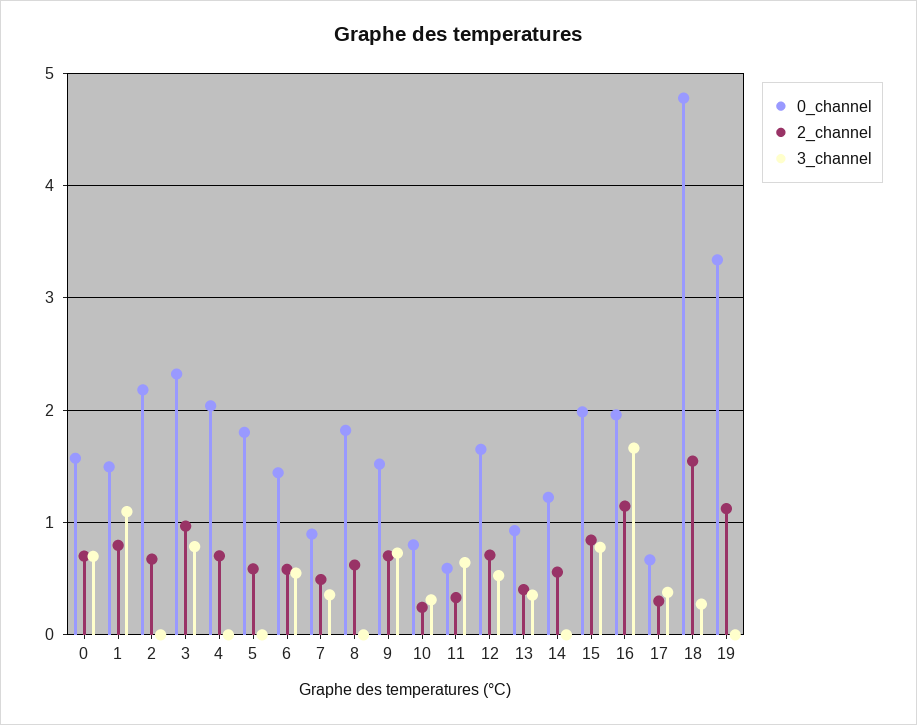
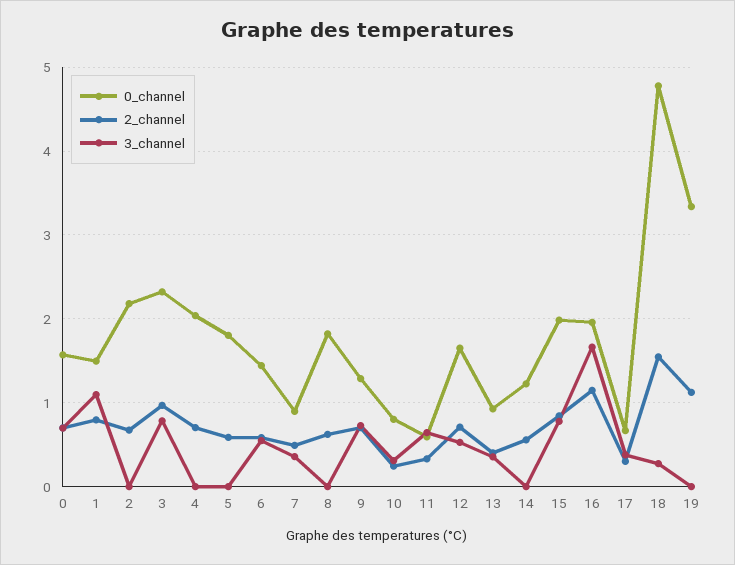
0_channel, 9: 1.5 -> 1.3

